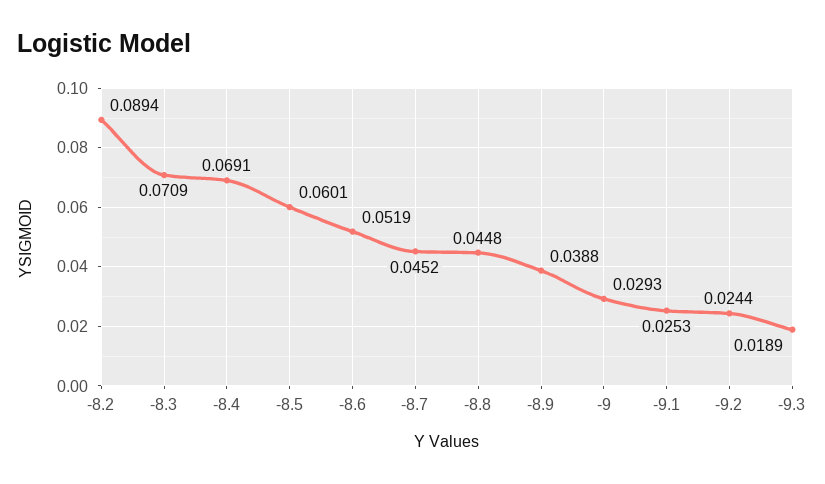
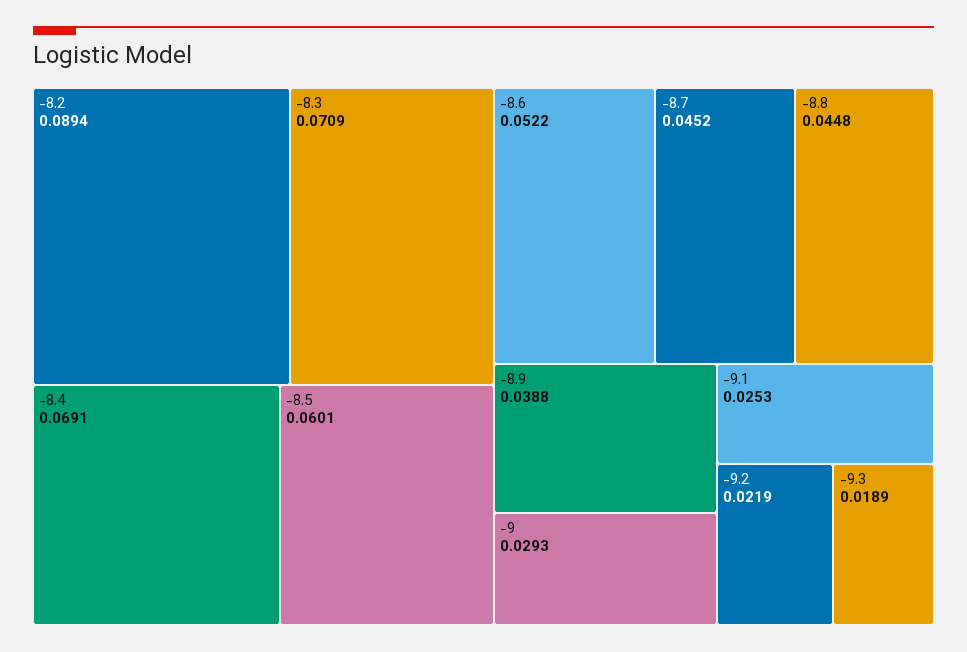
-8.6: 0.0519 -> 0.0522
-9.2: 0.0244 -> 0.0219

